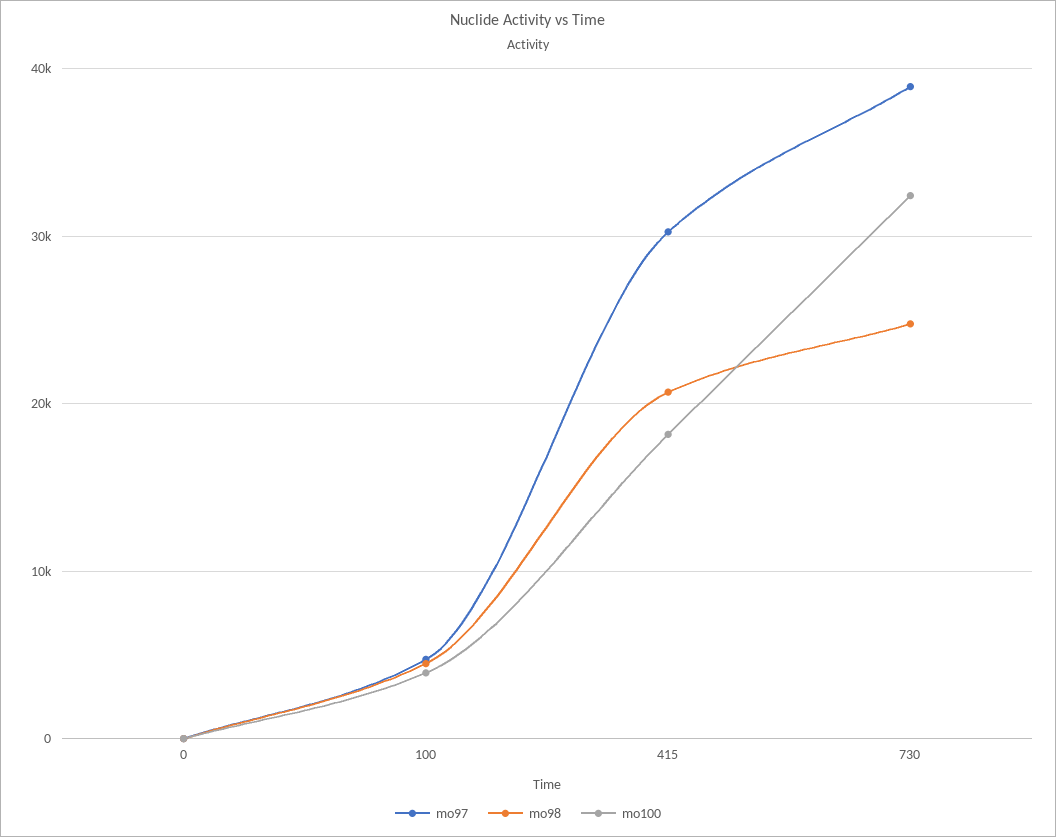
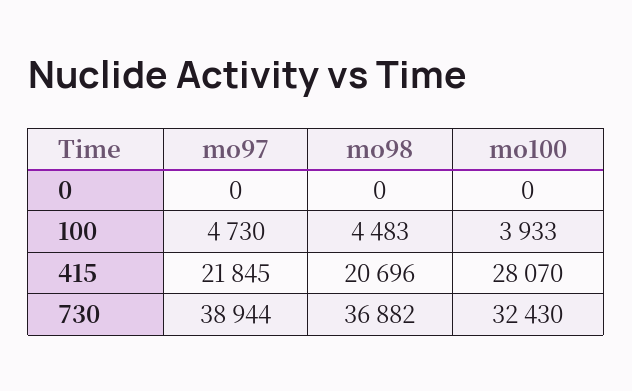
mo97, 415: 30000 -> 21845
mo100, 415: 18000 -> 28070
mo98, 730: 25000 -> 36882

